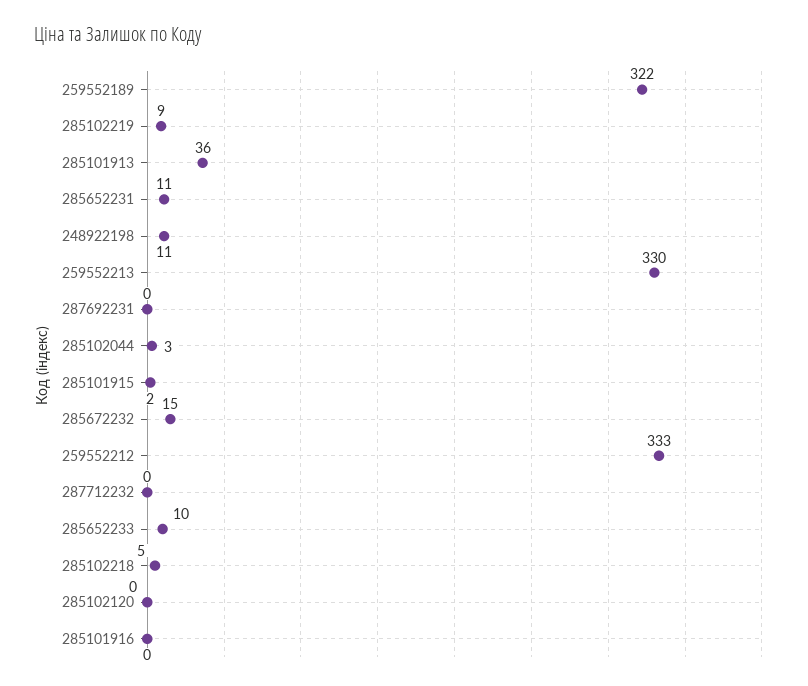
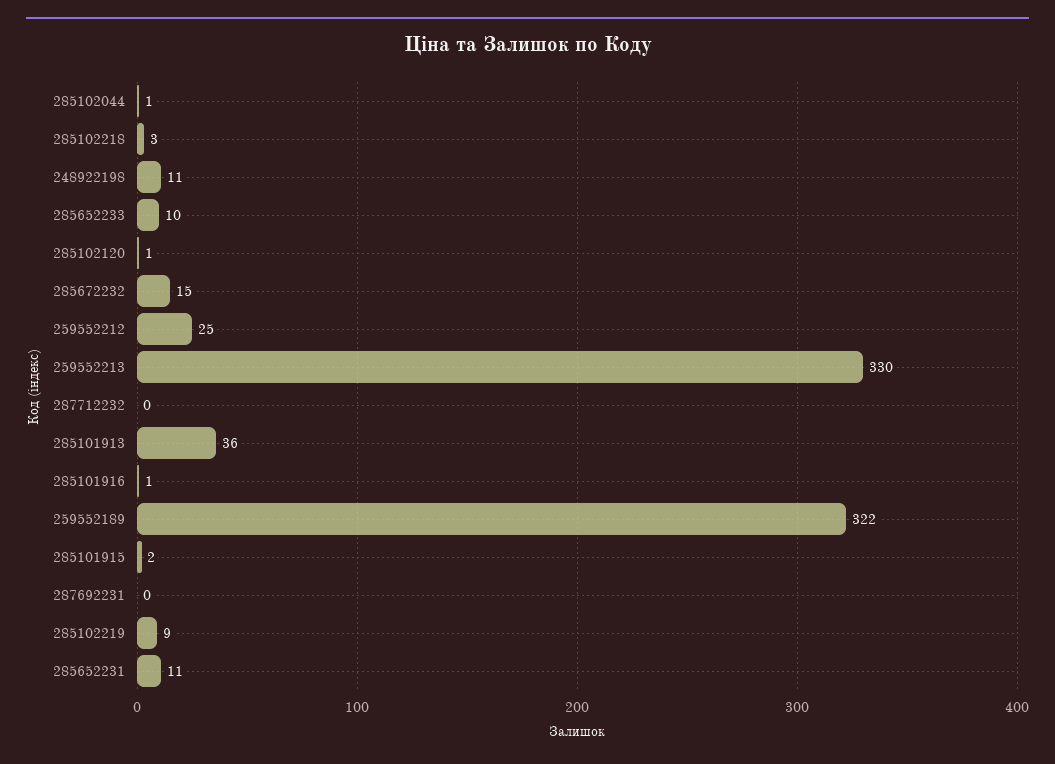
285102044: 3 -> 1
259552212: 333 -> 25
285102218: 5 -> 3
285102120: 0 -> 1
285101916: 0 -> 1

